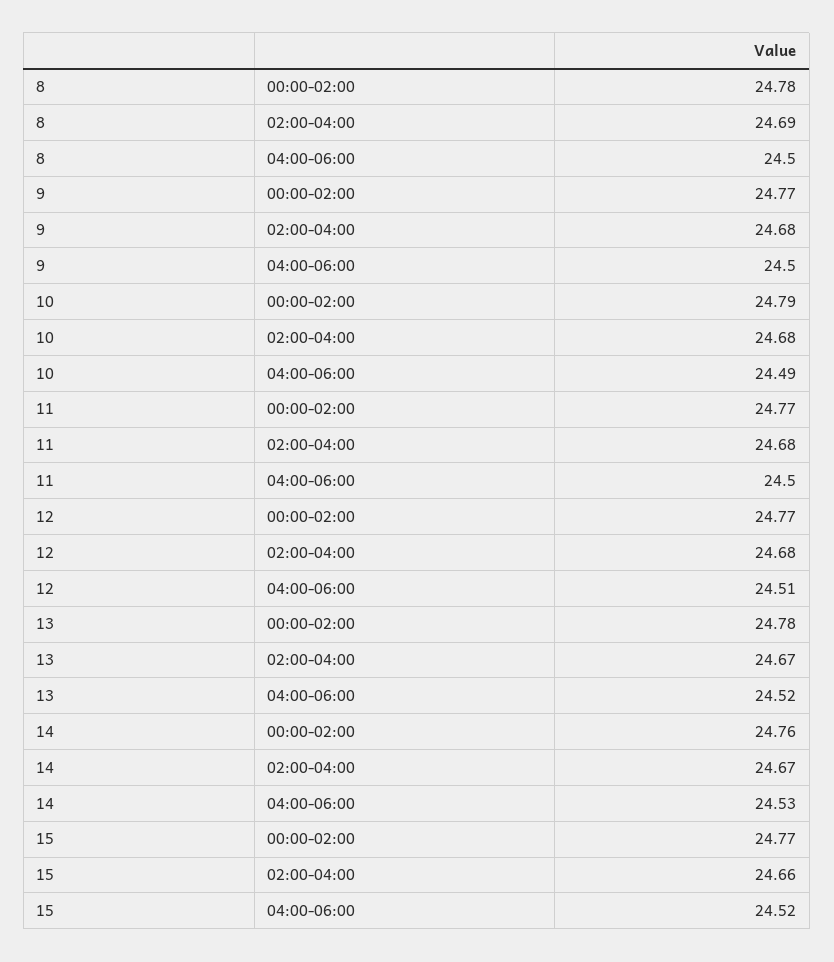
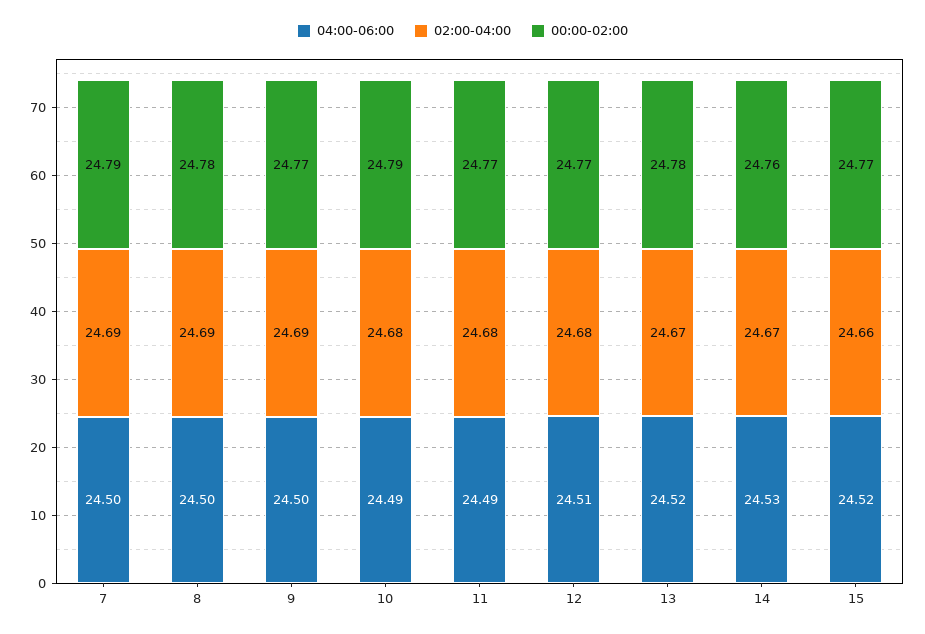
02:00-04:00, 9: 24.68 -> 24.69
04:00-06:00, 11: 24.5 -> 24.49
04:00-06:00, 7: none -> 24.5
02:00-04:00, 7: none -> 24.69
00:00-02:00, 7: none -> 24.79

